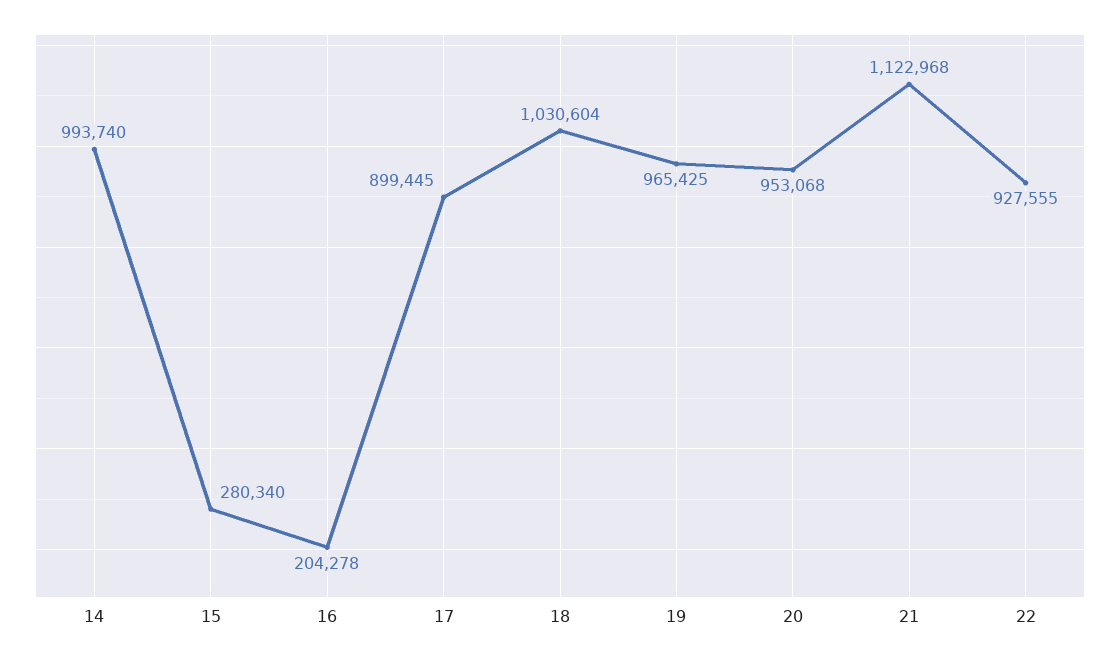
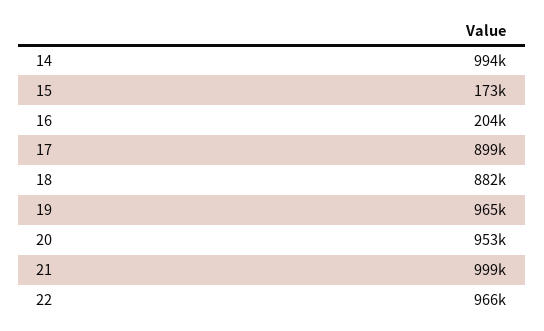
15: 280340 -> 173000
18: 1030604 -> 882000
21: 1122968 -> 999000
22: 927555 -> 966000

